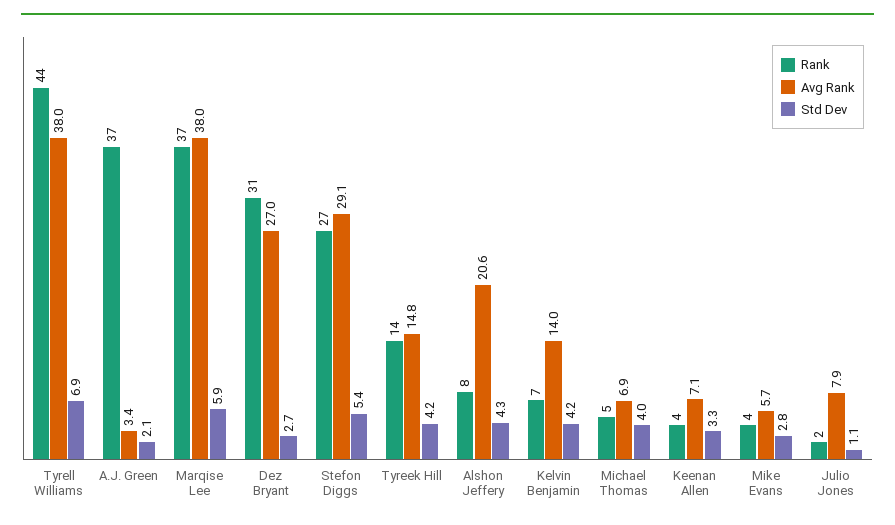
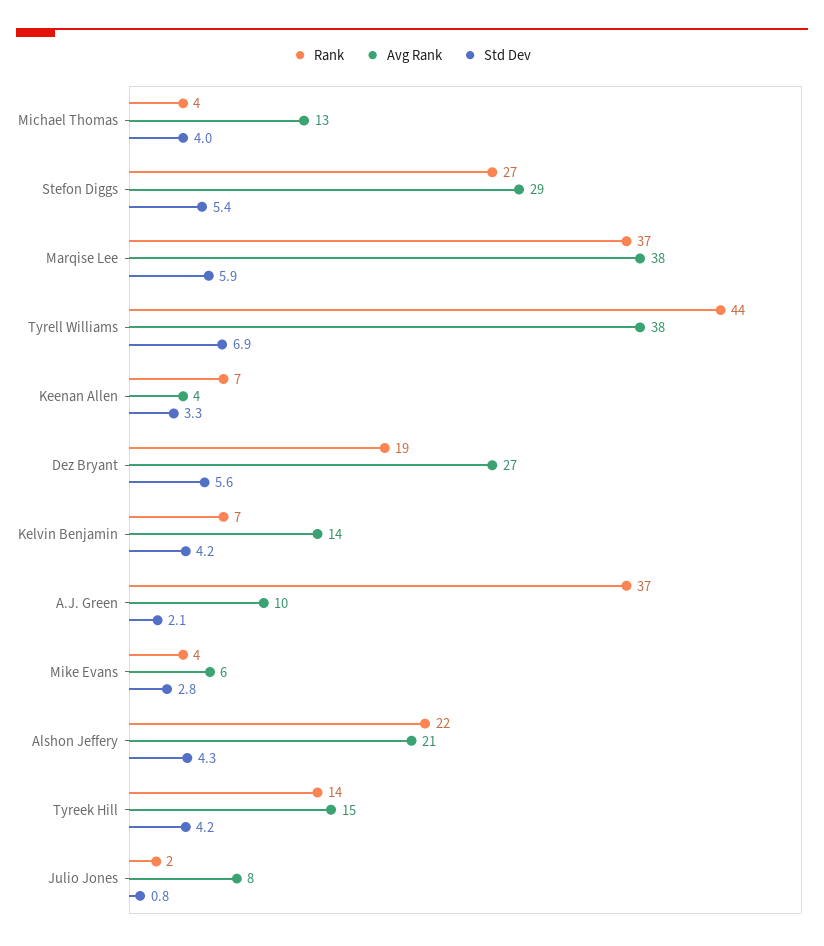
Avg Rank, A.J. Green: 3.4 -> 10
Rank, Dez Bryant: 31 -> 19
Std Dev, Dez Bryant: 2.7 -> 5.6
Rank, Alshon Jeffery: 8 -> 22
Rank, Michael Thomas: 5 -> 4
Avg Rank, Michael Thomas: 6.9 -> 13
Rank, Keenan Allen: 4 -> 7
Avg Rank, Keenan Allen: 7.1 -> 4
Std Dev, Julio Jones: 1.1 -> 0.8

